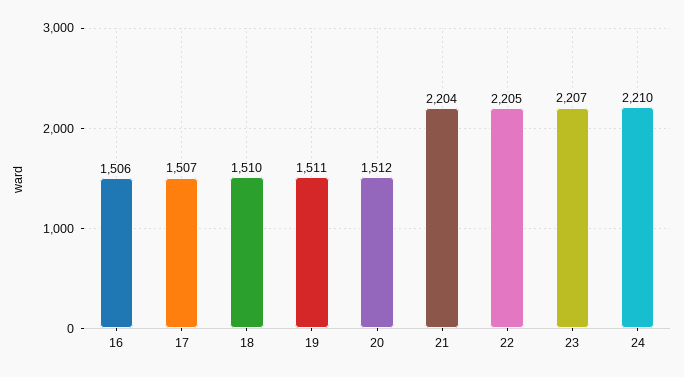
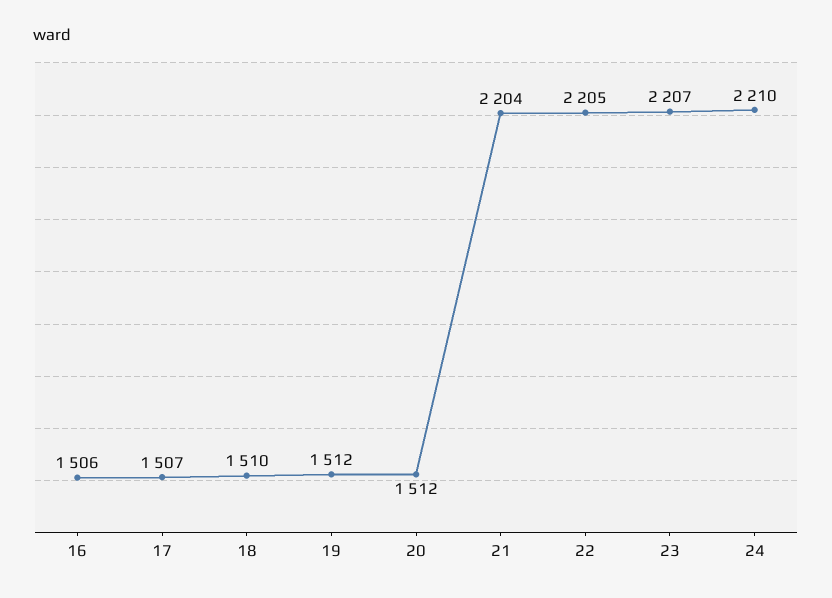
19: 1511 -> 1512

